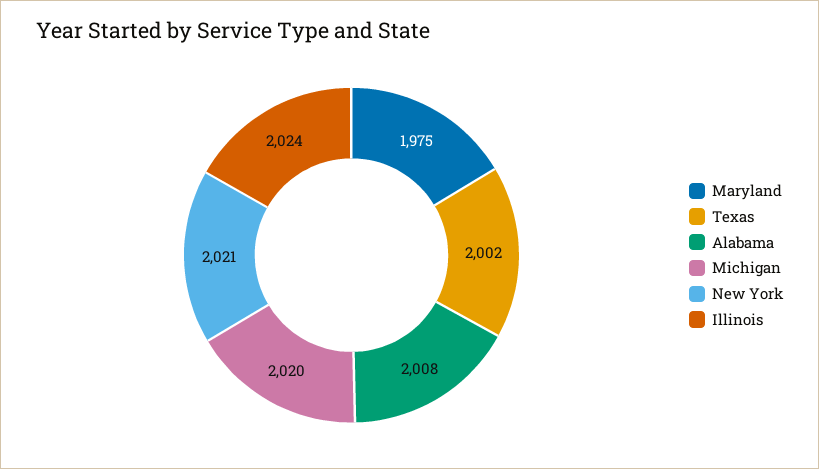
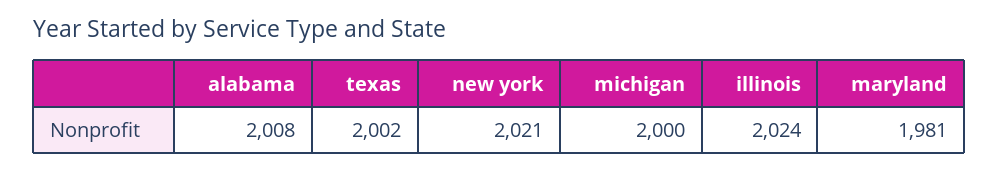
Maryland: 1975 -> 1981
Michigan: 2020 -> 2000

